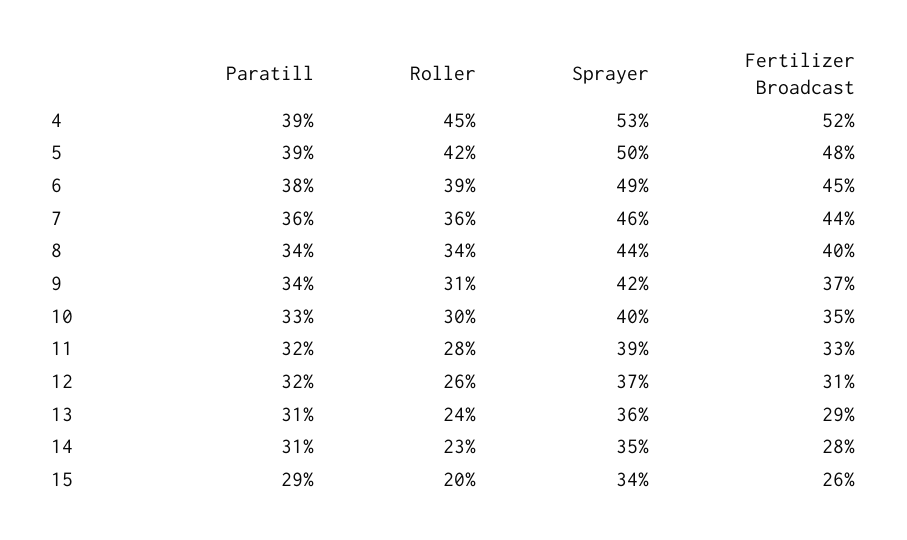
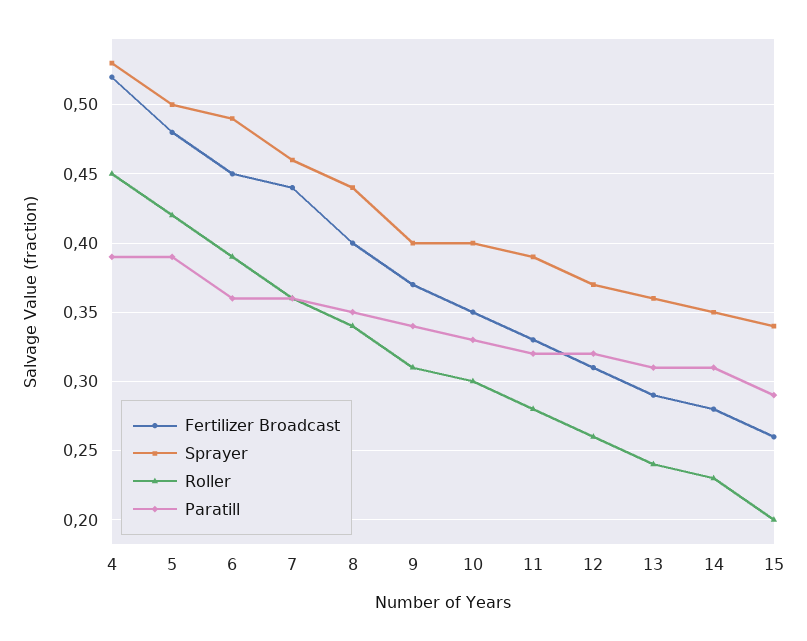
Paratill, 6: 0.38 -> 0.36
Paratill, 8: 0.34 -> 0.35
Sprayer, 9: 0.42 -> 0.4

